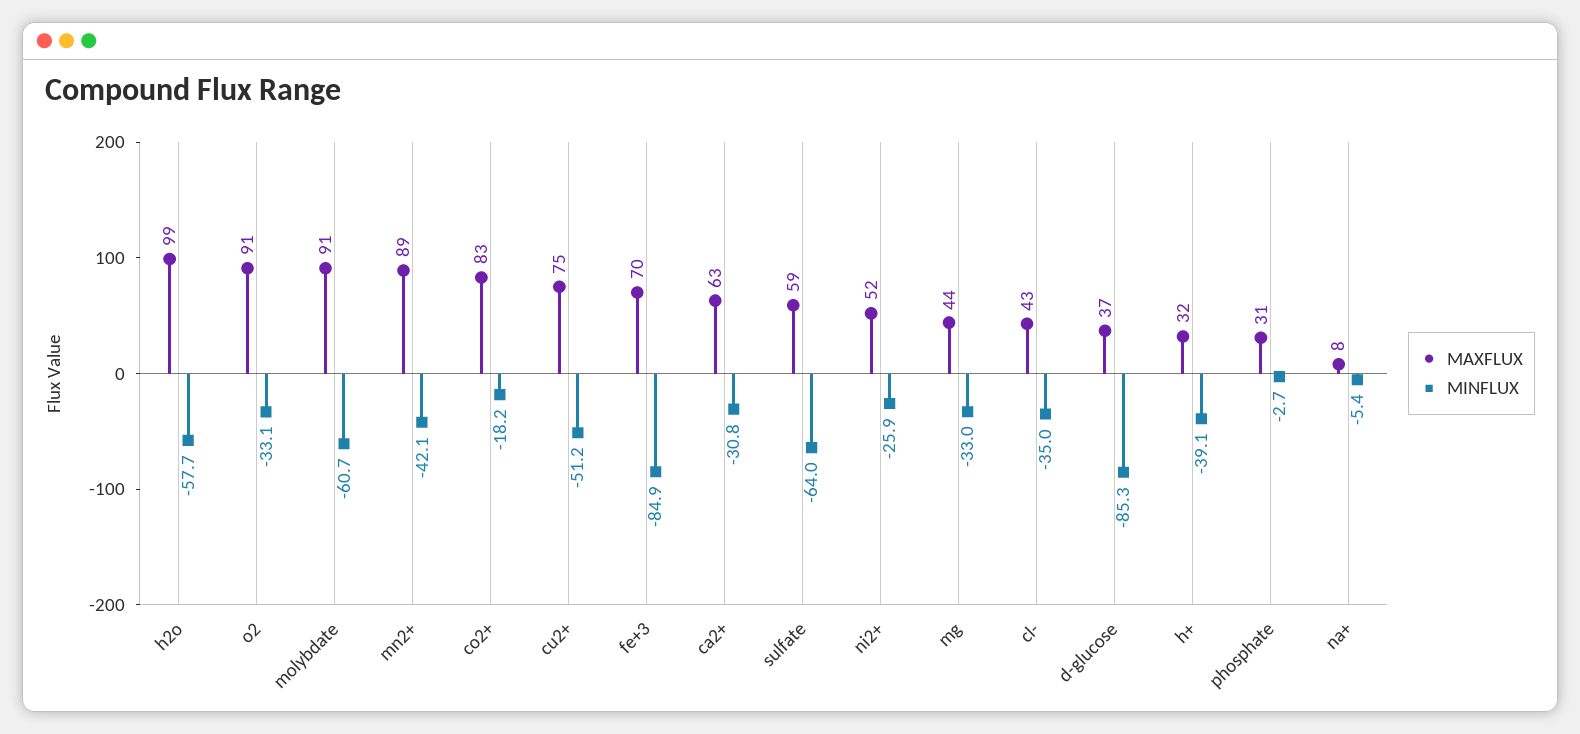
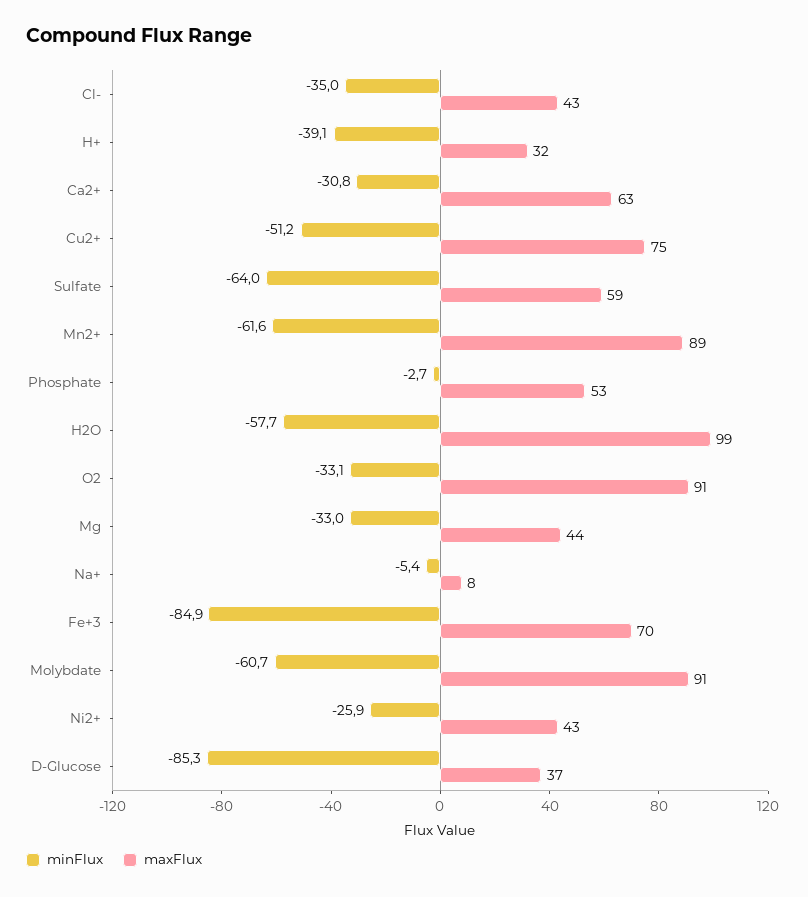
MINFLUX, mn2+: -42.1 -> -61.6
MAXFLUX, co2+: 83 -> none
MINFLUX, co2+: -18.2 -> none
MAXFLUX, ni2+: 52 -> 43
MAXFLUX, phosphate: 31 -> 53

